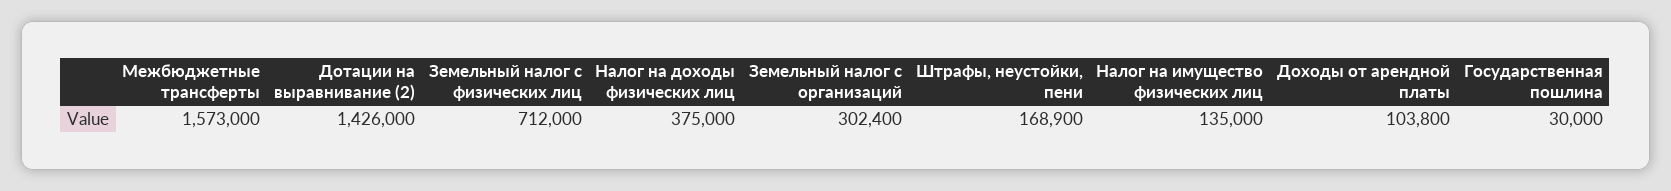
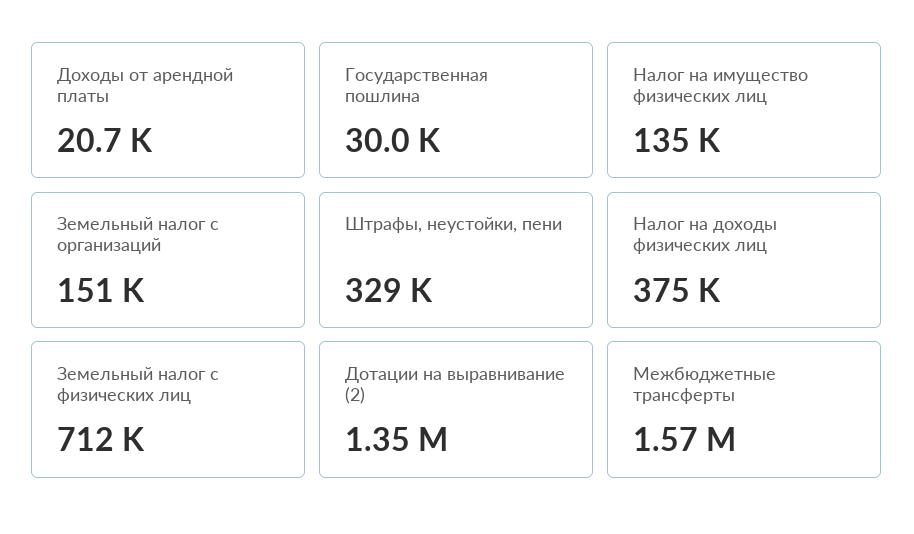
Дотации на выравнивание (2): 1426000 -> 1350000
Земельный налог с организаций: 302400 -> 151000
Штрафы, неустойки, пени: 168900 -> 329000
Доходы от арендной платы: 103800 -> 20700

